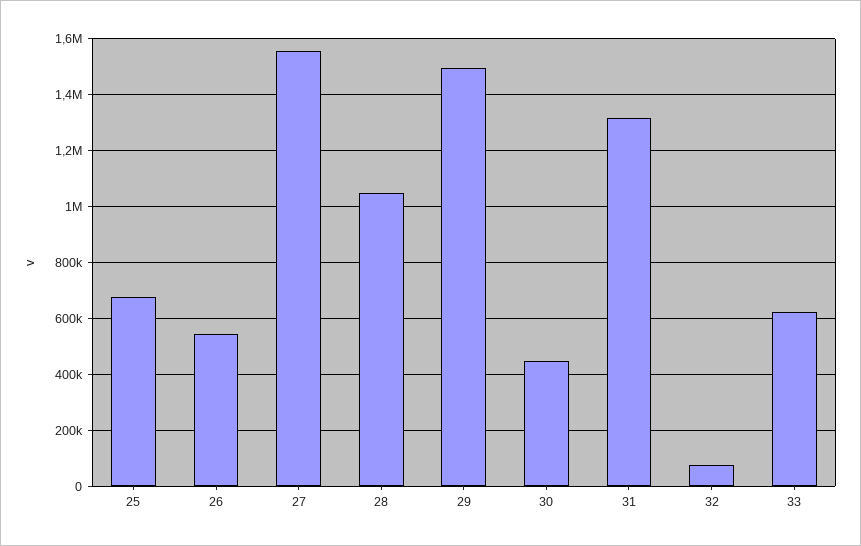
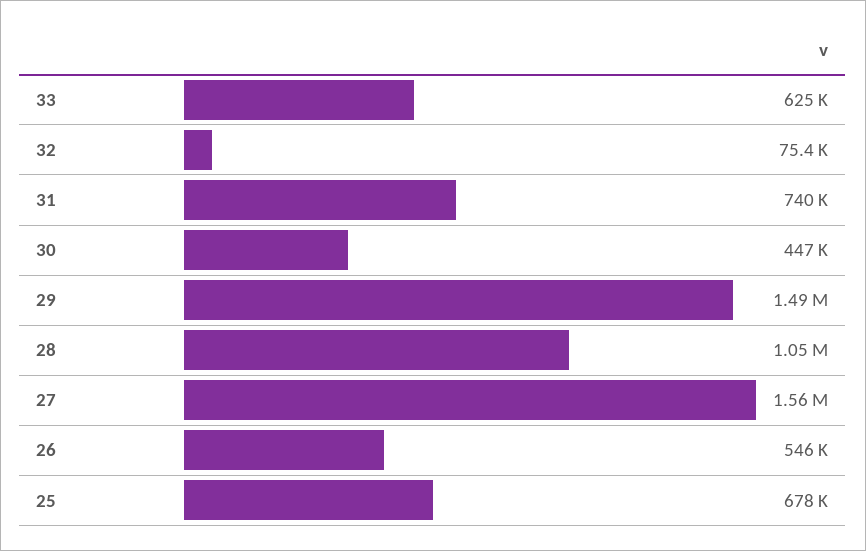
31: 1325000 -> 740000

